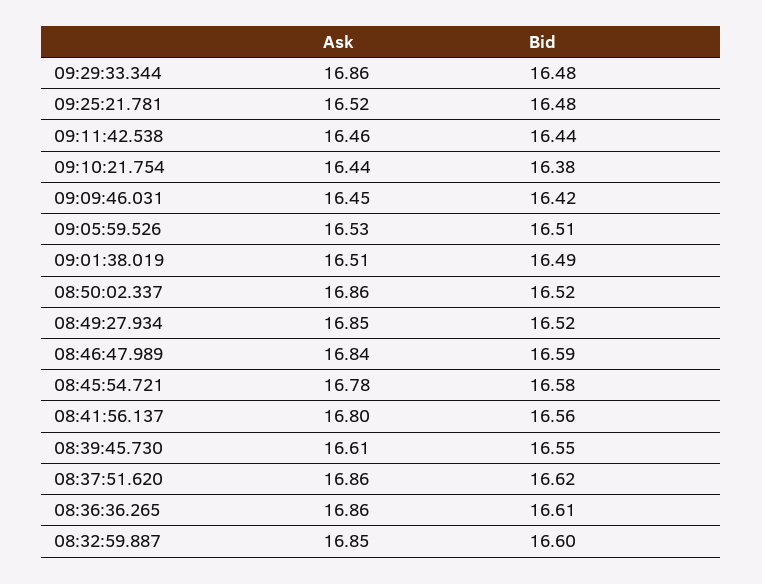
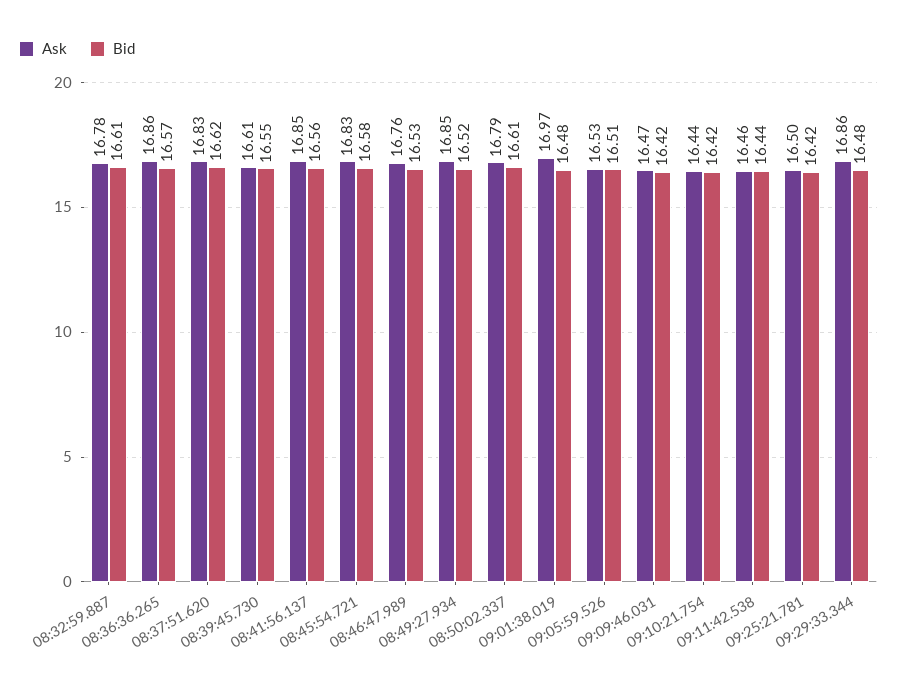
Ask, 09:25:21.781: 16.52 -> 16.5
Bid, 09:25:21.781: 16.48 -> 16.42
Bid, 09:10:21.754: 16.38 -> 16.42
Ask, 09:09:46.031: 16.45 -> 16.47
Ask, 09:01:38.019: 16.51 -> 16.97
Bid, 09:01:38.019: 16.49 -> 16.48
Ask, 08:50:02.337: 16.86 -> 16.79
Bid, 08:50:02.337: 16.52 -> 16.61
Ask, 08:46:47.989: 16.84 -> 16.76
Bid, 08:46:47.989: 16.59 -> 16.53
Ask, 08:45:54.721: 16.78 -> 16.83
Ask, 08:41:56.137: 16.8 -> 16.85
Ask, 08:37:51.620: 16.86 -> 16.83
Bid, 08:36:36.265: 16.61 -> 16.57
Ask, 08:32:59.887: 16.85 -> 16.78
Bid, 08:32:59.887: 16.6 -> 16.61

